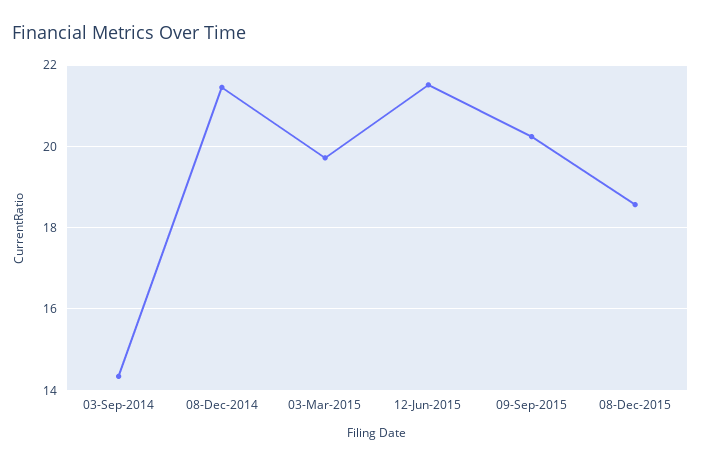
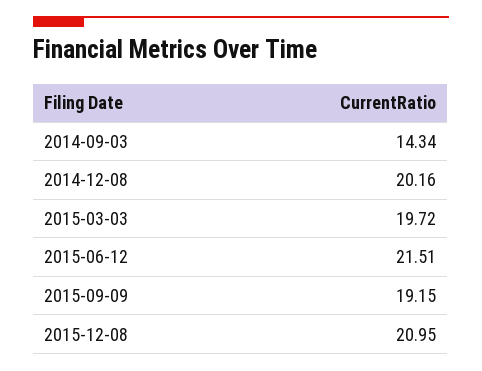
08-Dec-2014: 21.4 -> 20.16
09-Sep-2015: 20.2 -> 19.15
08-Dec-2015: 18.6 -> 20.95

